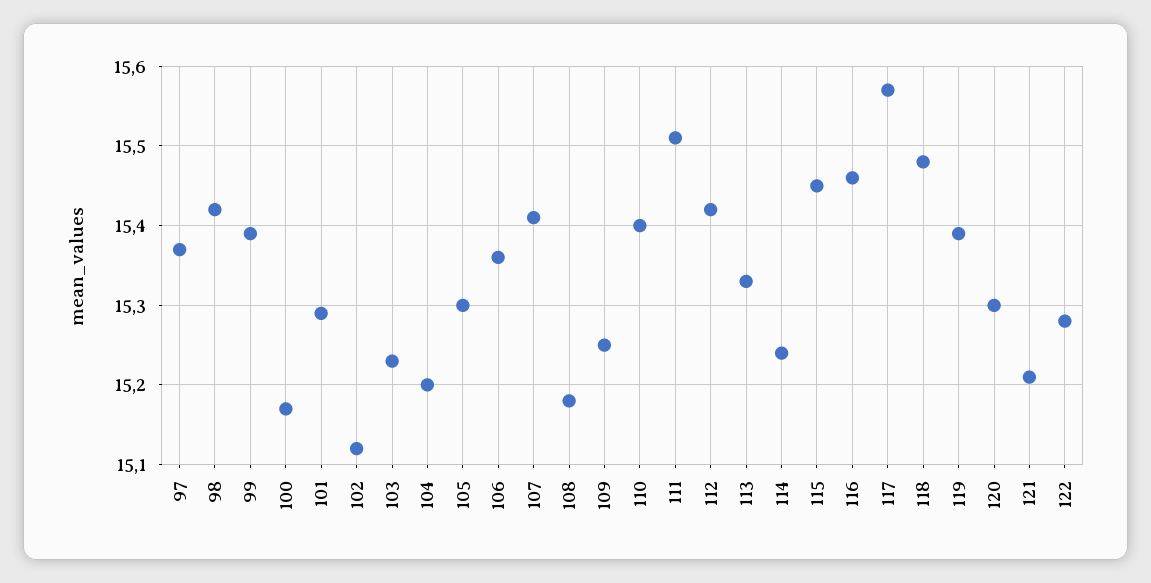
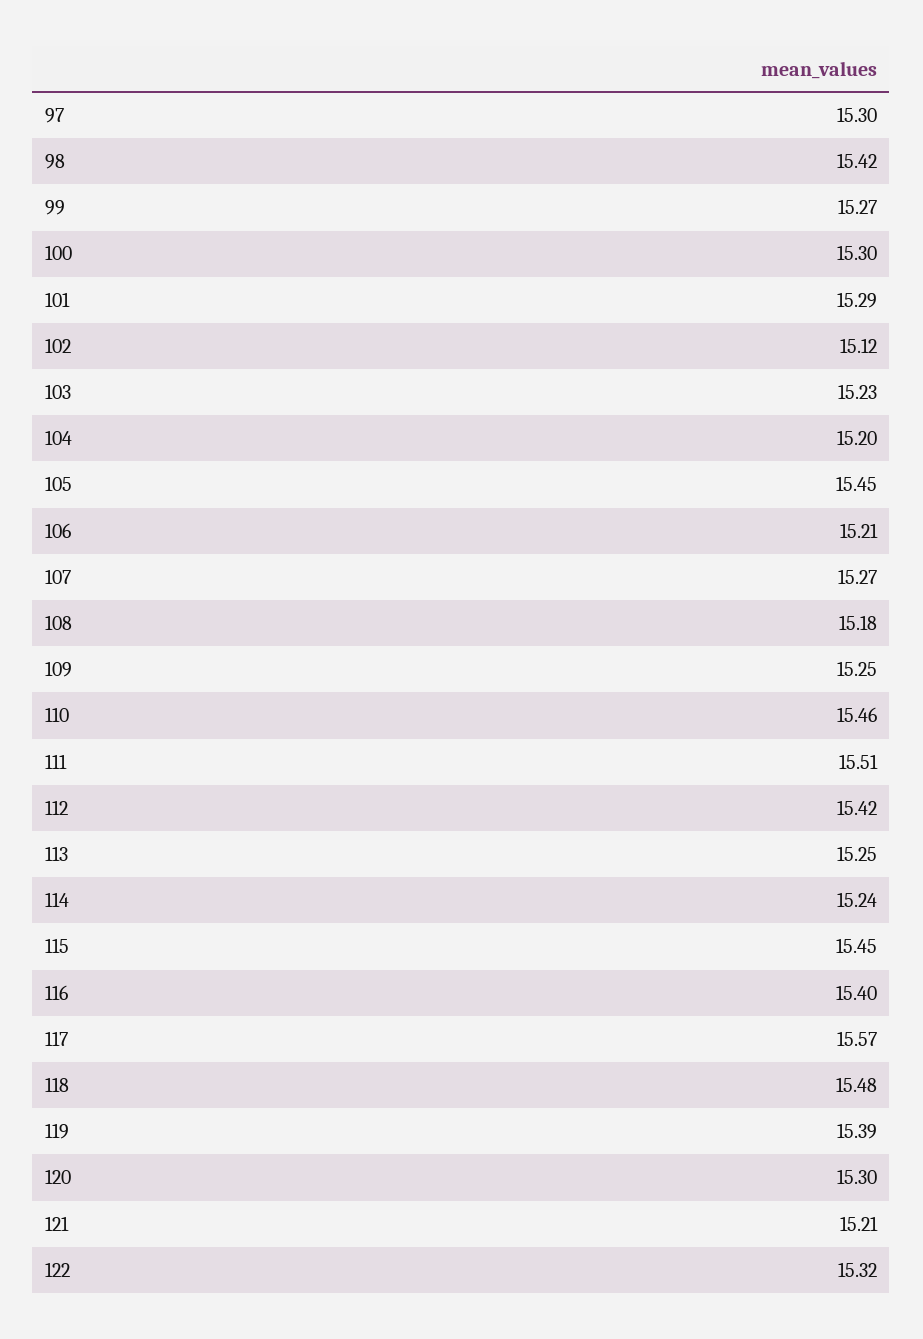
97: 15.37 -> 15.3
99: 15.39 -> 15.27
100: 15.17 -> 15.3
105: 15.3 -> 15.45
106: 15.36 -> 15.21
107: 15.41 -> 15.27
110: 15.4 -> 15.46
113: 15.33 -> 15.25
116: 15.46 -> 15.4
122: 15.28 -> 15.32

